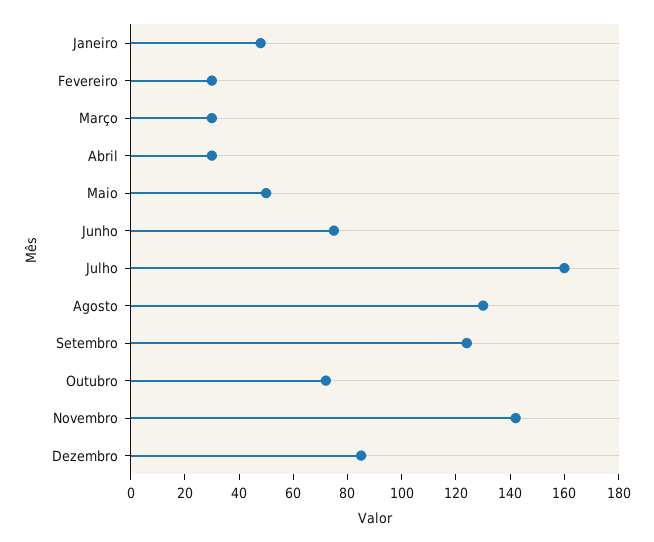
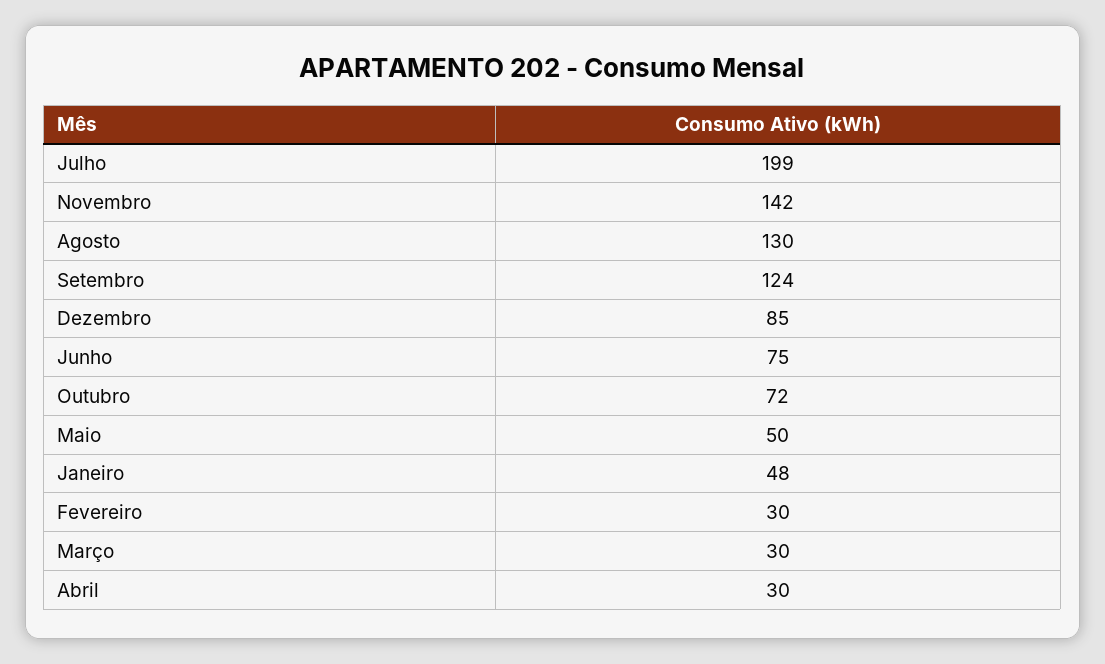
Julho: 160 -> 199

